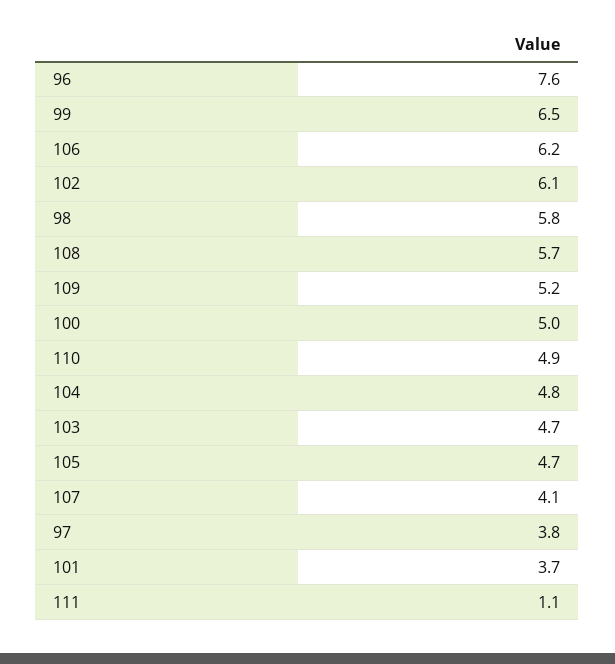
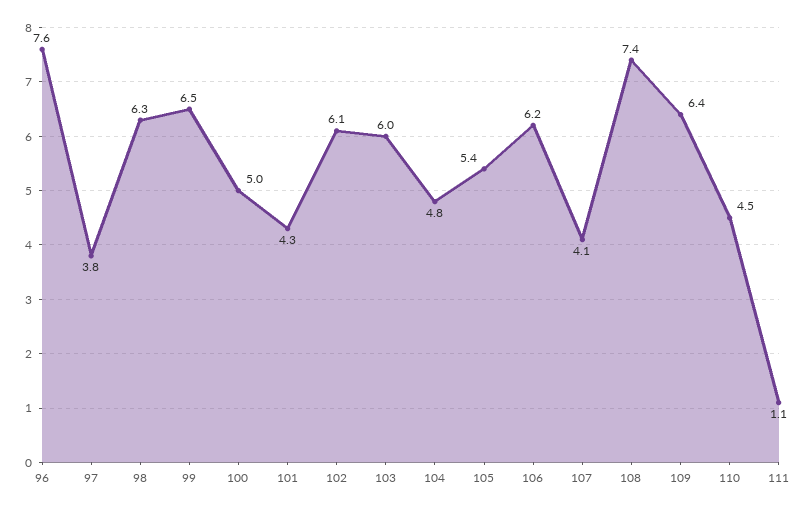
98: 5.8 -> 6.3
108: 5.7 -> 7.4
109: 5.2 -> 6.4
110: 4.9 -> 4.5
103: 4.7 -> 6
105: 4.7 -> 5.4
101: 3.7 -> 4.3

